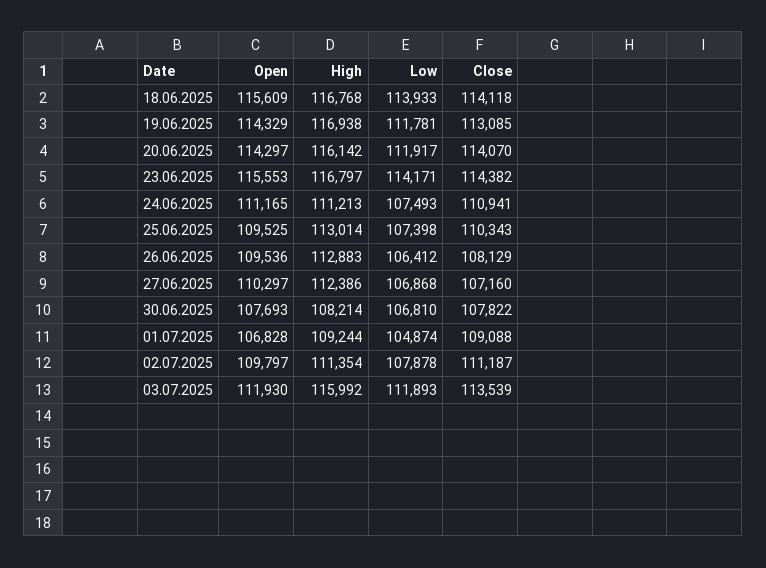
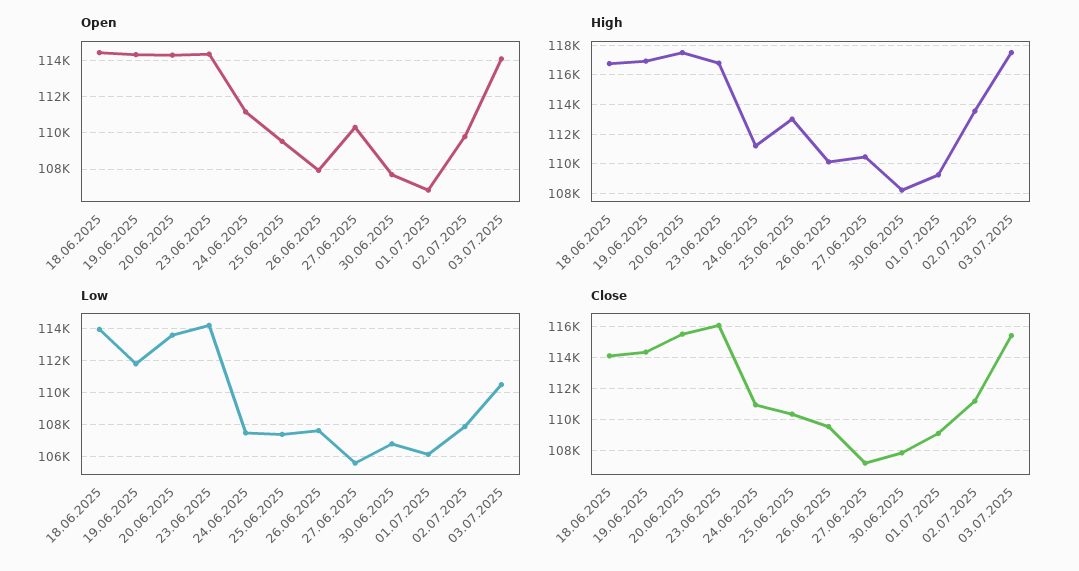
Open, 18.06.2025: 115609 -> 114500
Close, 19.06.2025: 113085 -> 114500
High, 20.06.2025: 116142 -> 117500
Low, 20.06.2025: 111917 -> 113500
Close, 20.06.2025: 114070 -> 115500
Open, 23.06.2025: 115553 -> 114500
Close, 23.06.2025: 114382 -> 116000
Open, 26.06.2025: 109536 -> 108000
High, 26.06.2025: 112883 -> 110000
Low, 26.06.2025: 106412 -> 107500
Close, 26.06.2025: 108129 -> 109500
High, 27.06.2025: 112386 -> 110500
Low, 27.06.2025: 106868 -> 105500
Low, 01.07.2025: 104874 -> 106000
High, 02.07.2025: 111354 -> 113500
Open, 03.07.2025: 111930 -> 114000
High, 03.07.2025: 115992 -> 117500
Low, 03.07.2025: 111893 -> 110500
Close, 03.07.2025: 113539 -> 115500

